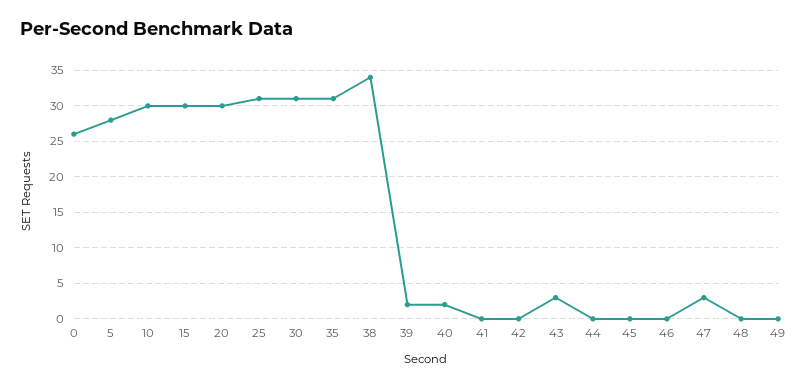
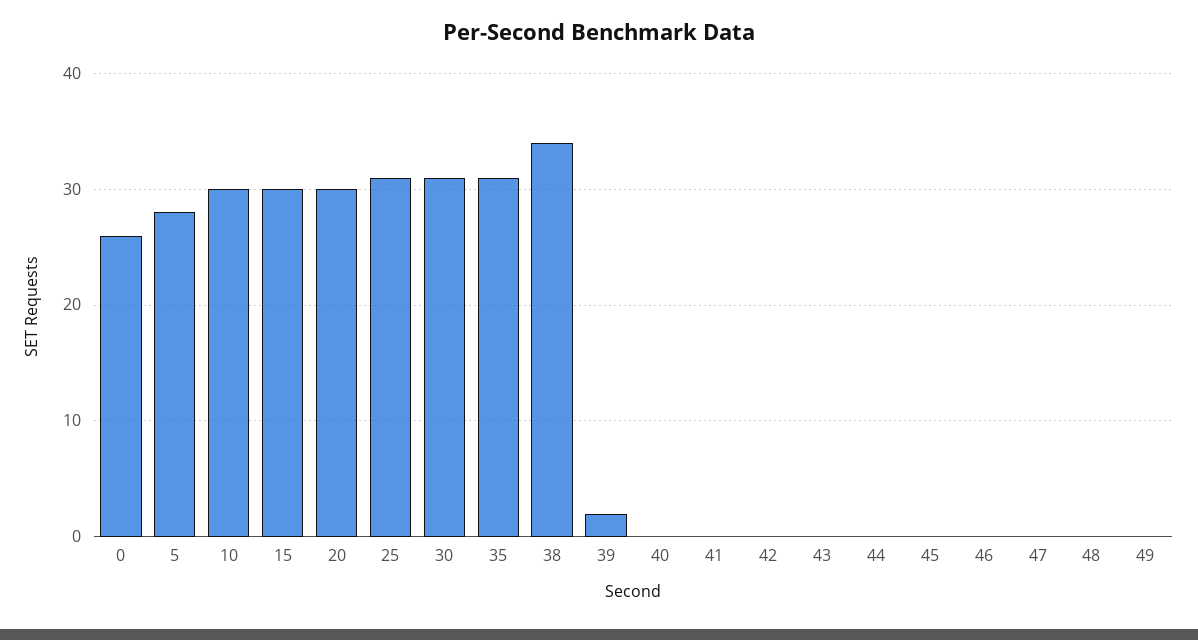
40: 2 -> 0
43: 3 -> 0
47: 3 -> 0

